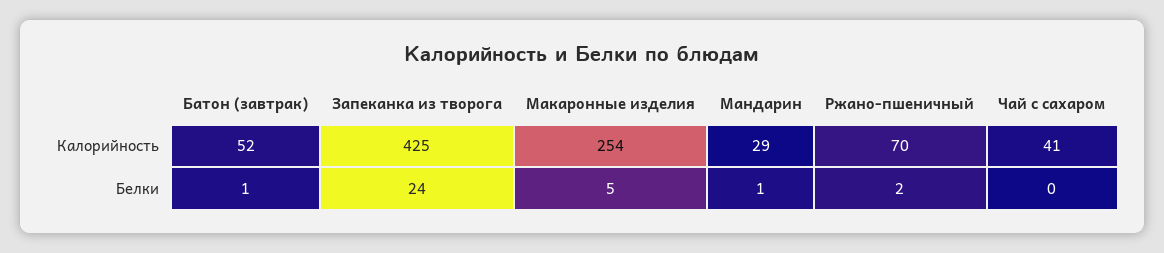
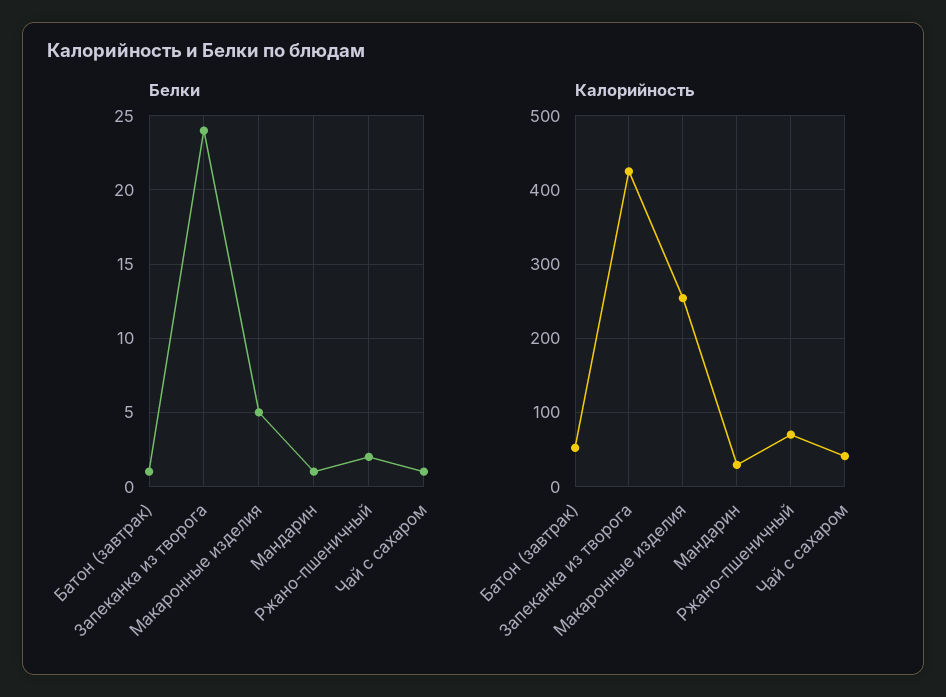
Белки, Чай с сахаром: 0 -> 1

